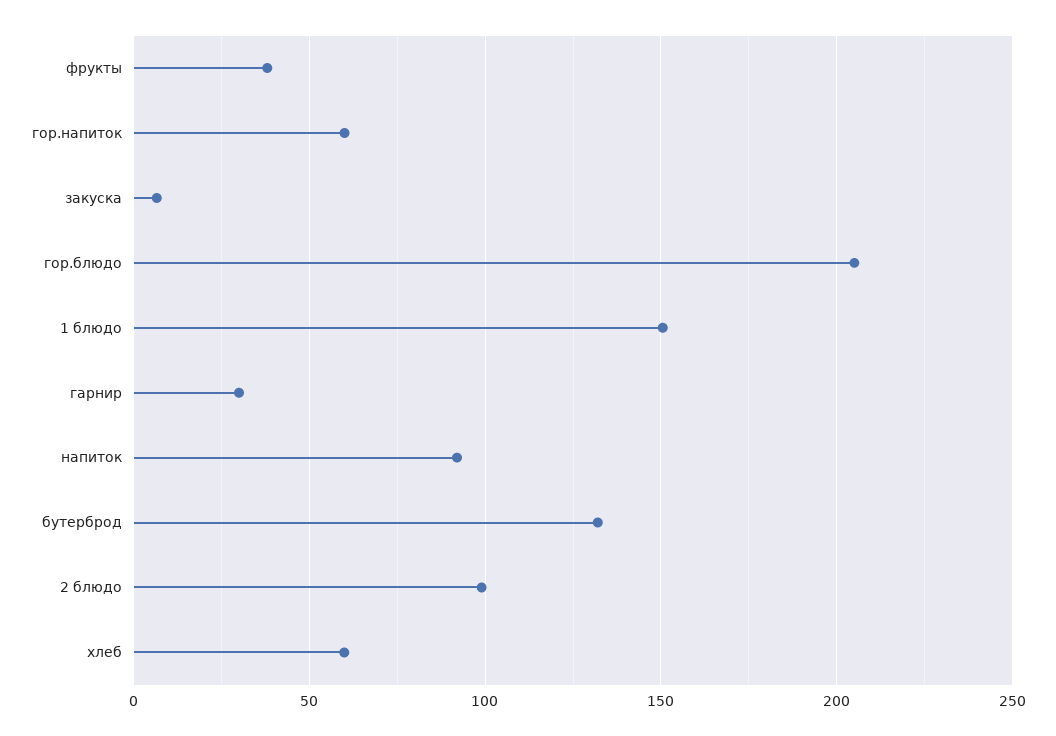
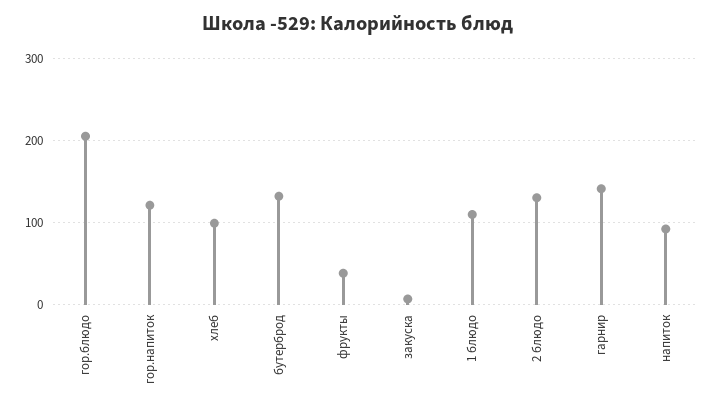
гор.напиток: 60 -> 120
1 блюдо: 150 -> 110
гарнир: 30 -> 140
2 блюдо: 100 -> 130
хлеб: 60 -> 100

